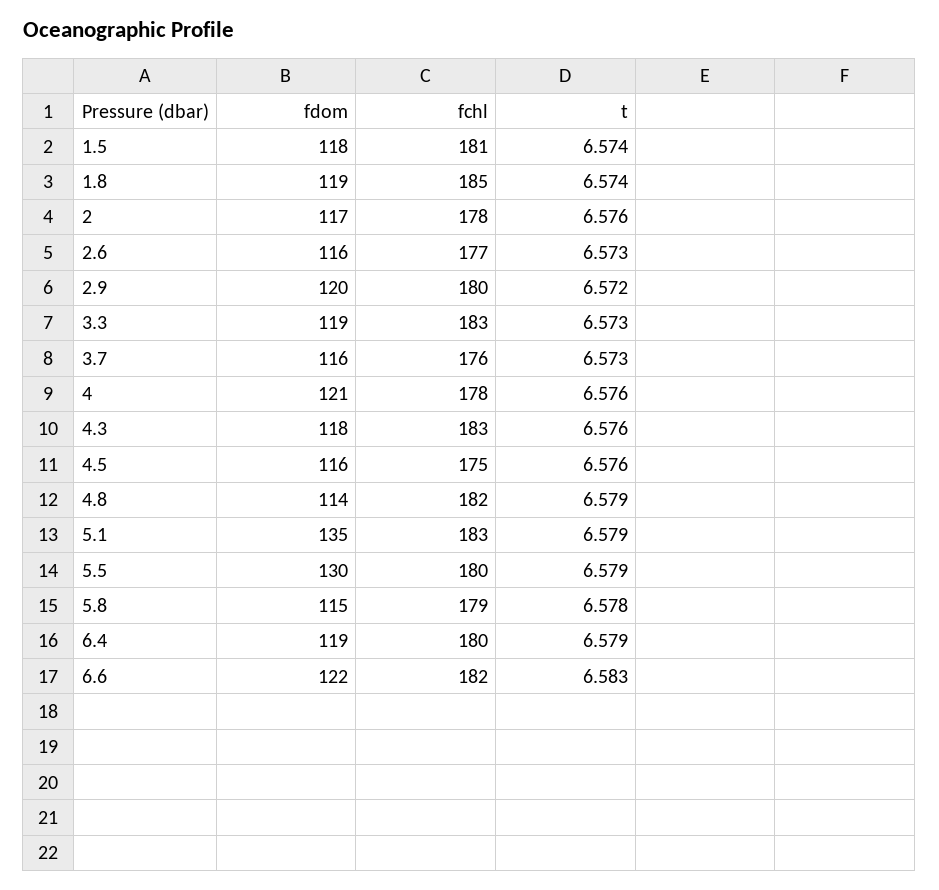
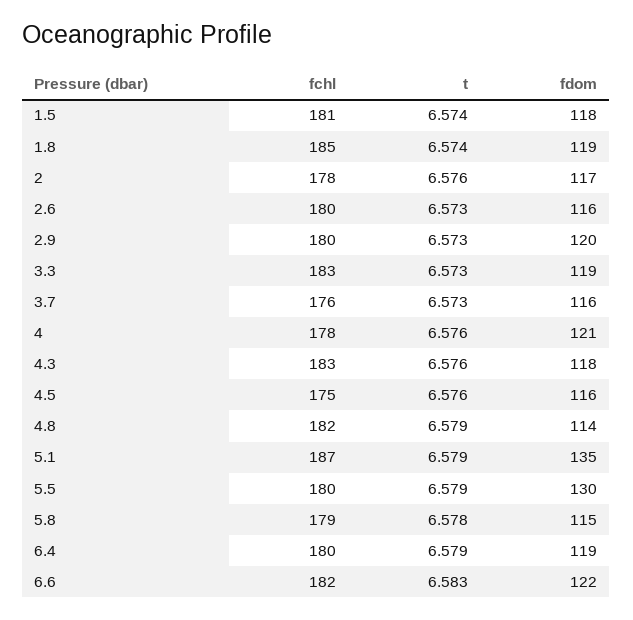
fchl, 2.6: 177 -> 180
t, 2.9: 6.572 -> 6.573
fchl, 5.1: 183 -> 187

